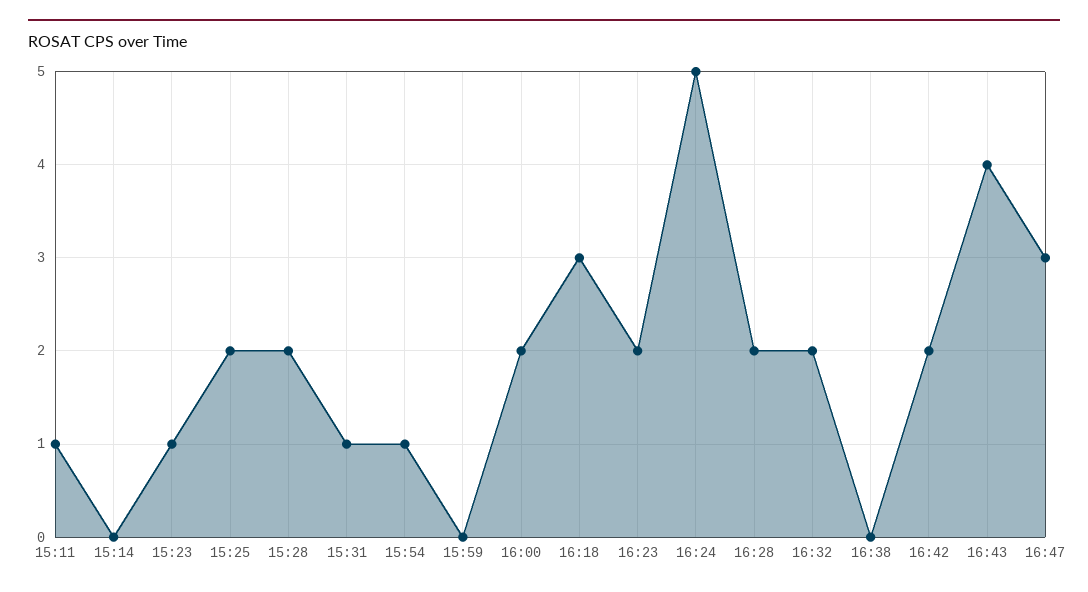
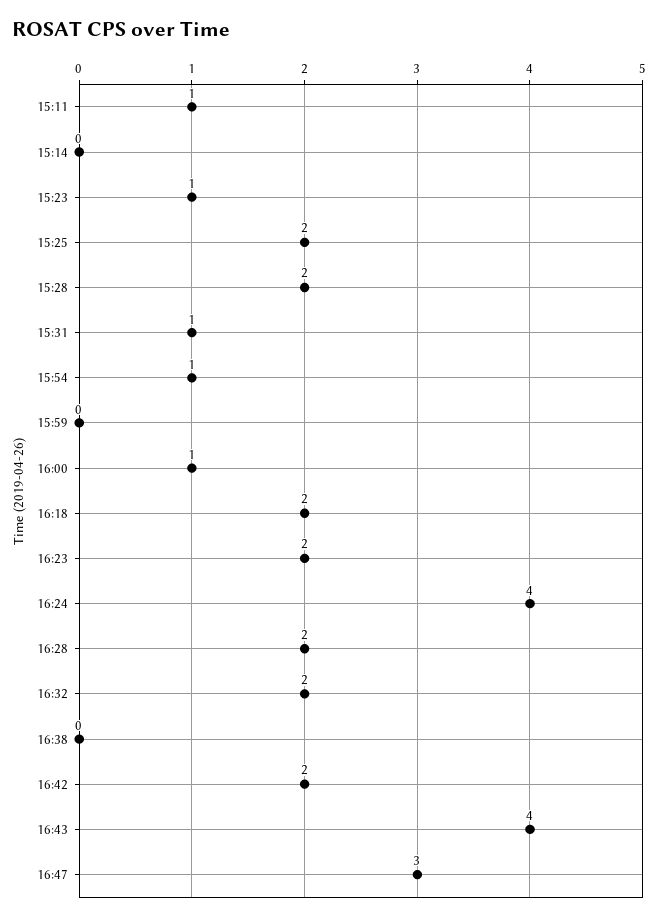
16:00: 2 -> 1
16:18: 3 -> 2
16:24: 5 -> 4

